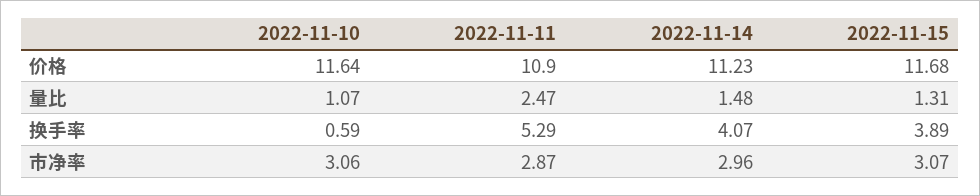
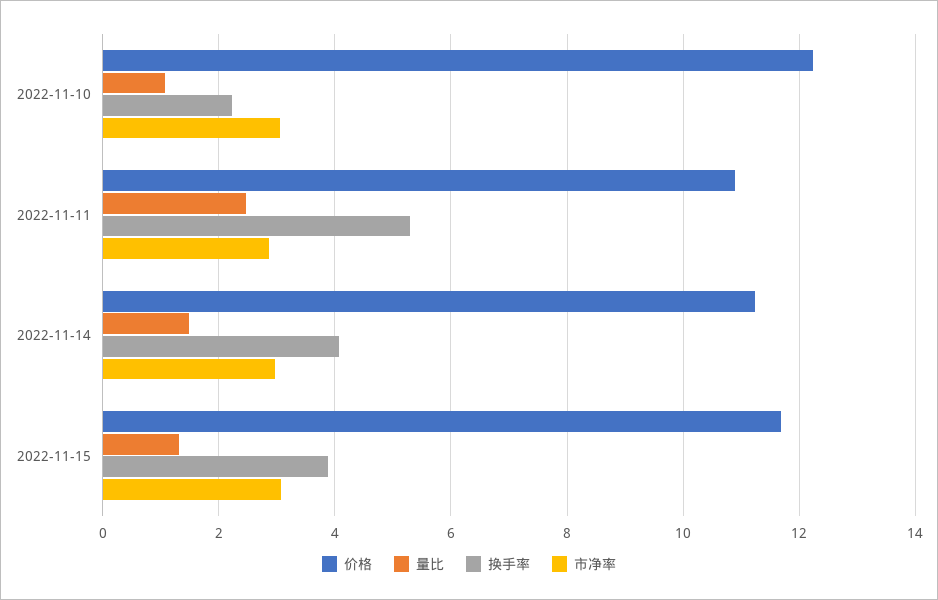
价格, 2022-11-10: 11.64 -> 12.2
换手率, 2022-11-10: 0.59 -> 2.2

